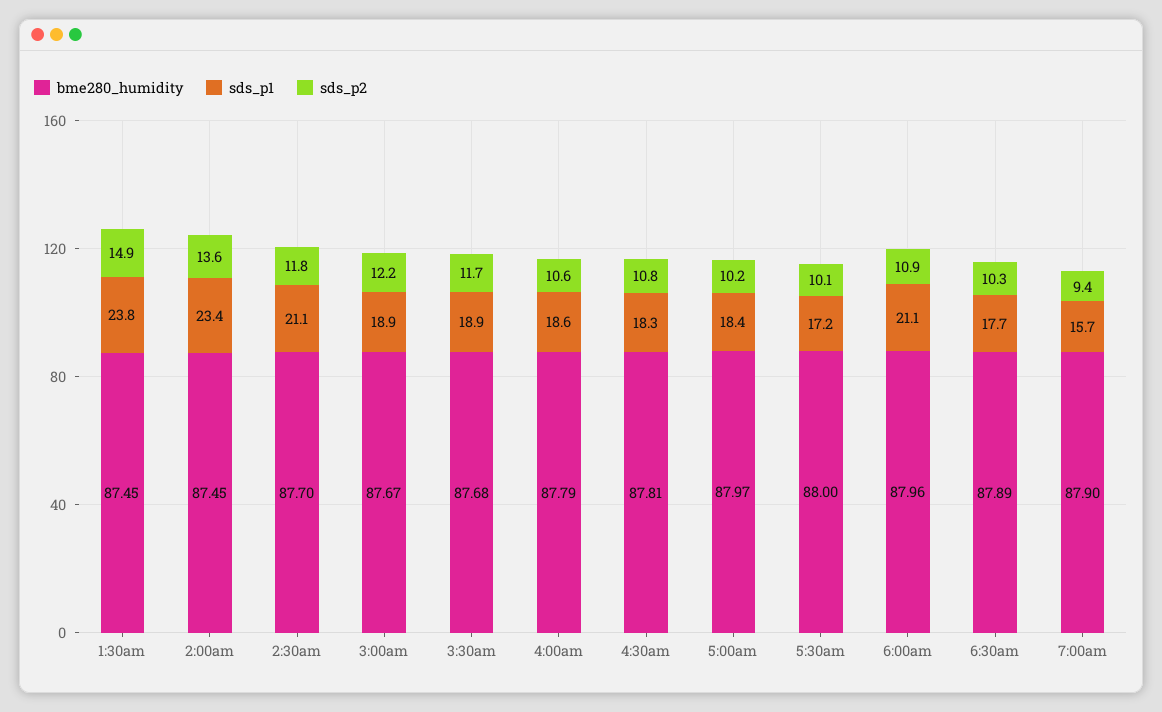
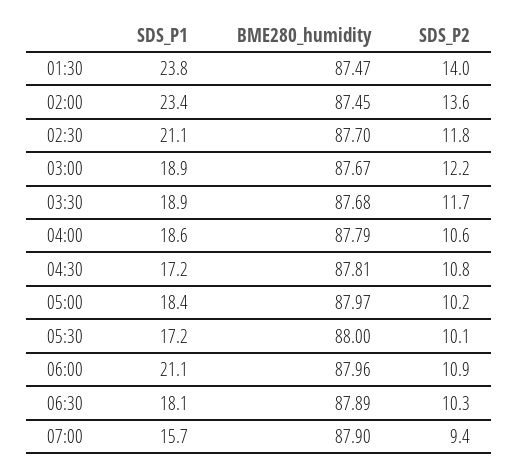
bme280_humidity, 1:30am: 87.45 -> 87.47
sds_p2, 1:30am: 14.9 -> 14
sds_p1, 4:30am: 18.3 -> 17.2
sds_p1, 6:30am: 17.7 -> 18.1

